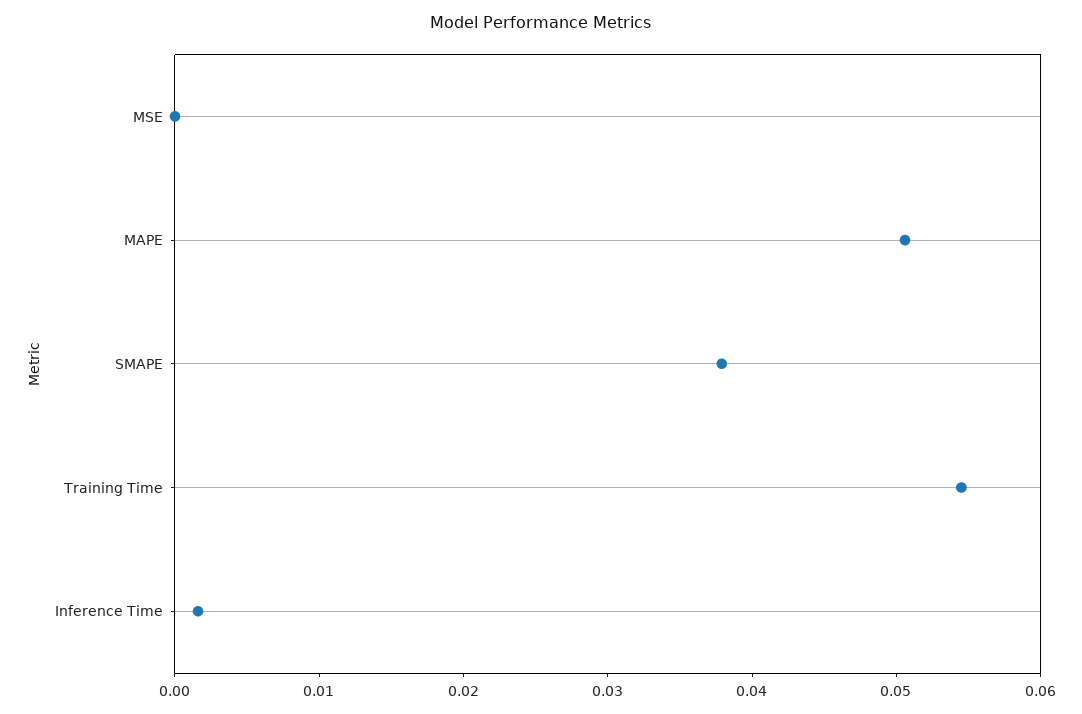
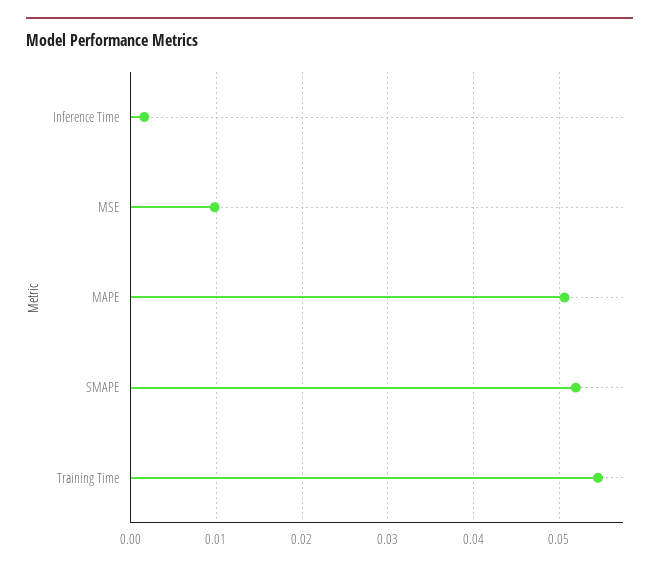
MSE: 0 -> 0.01
SMAPE: 0.038 -> 0.052

